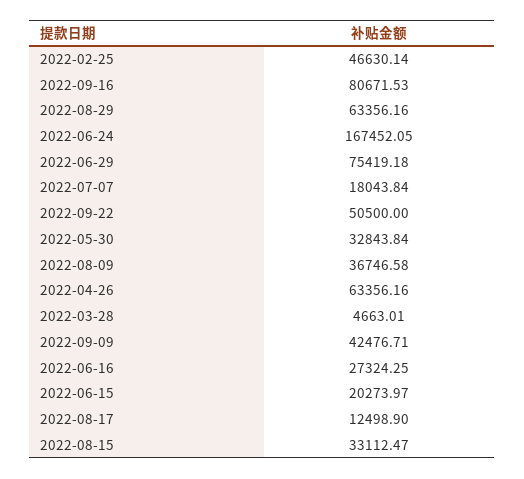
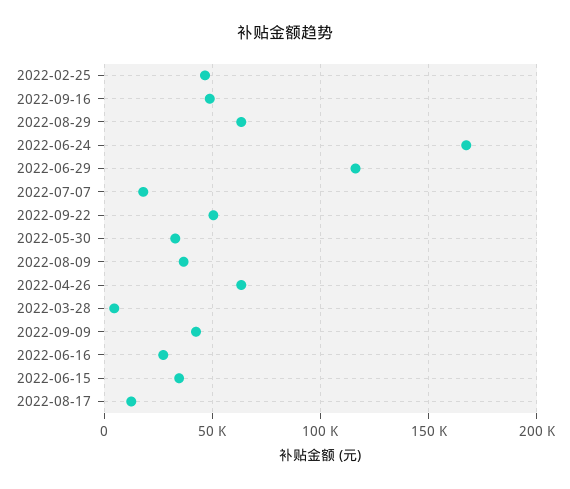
2022-09-16: 80671.53 -> 50000
2022-06-29: 75419.18 -> 115000
2022-06-15: 20273.97 -> 35000
2022-08-15: 33112.47 -> none

